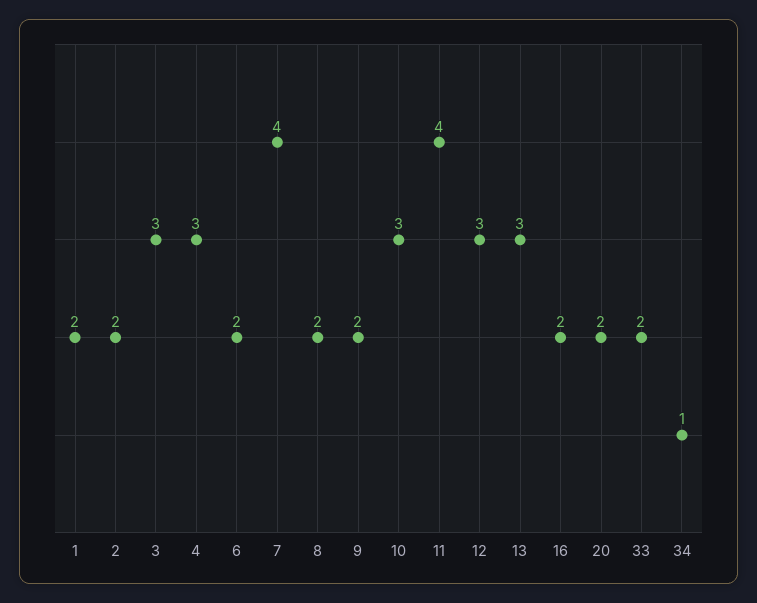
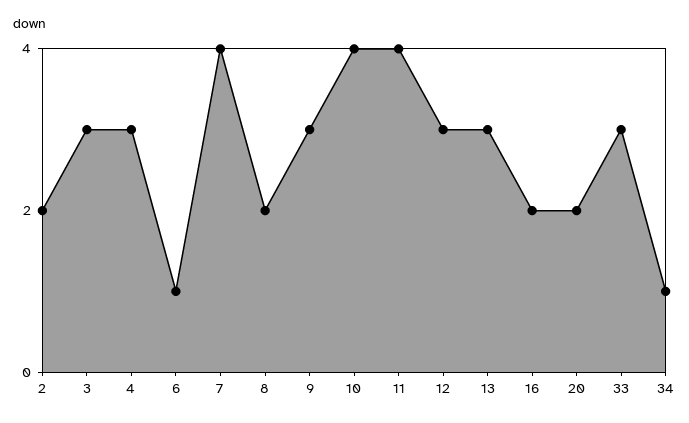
1: 2 -> none
6: 2 -> 1
9: 2 -> 3
10: 3 -> 4
33: 2 -> 3

